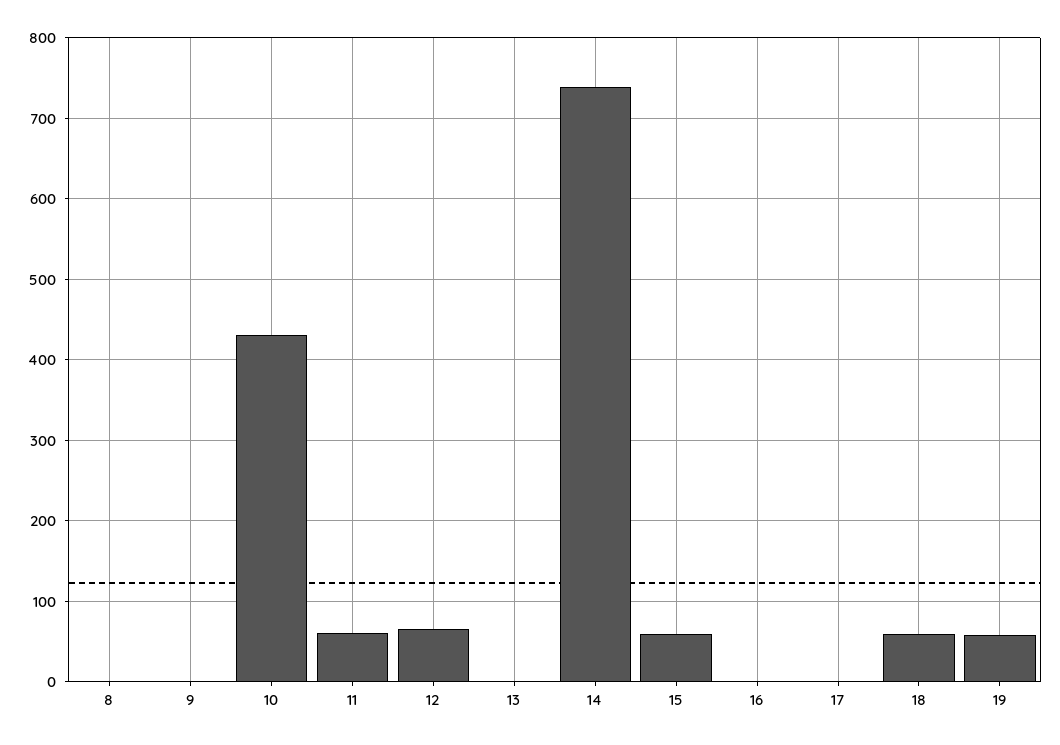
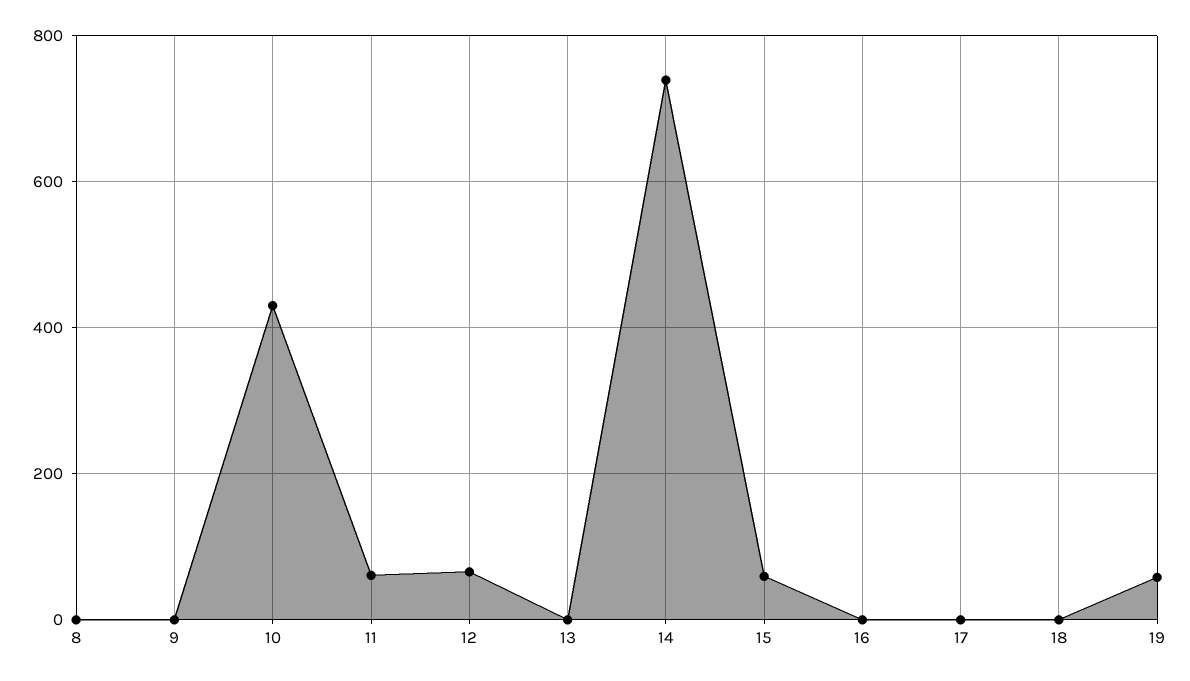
18: 60 -> 0

